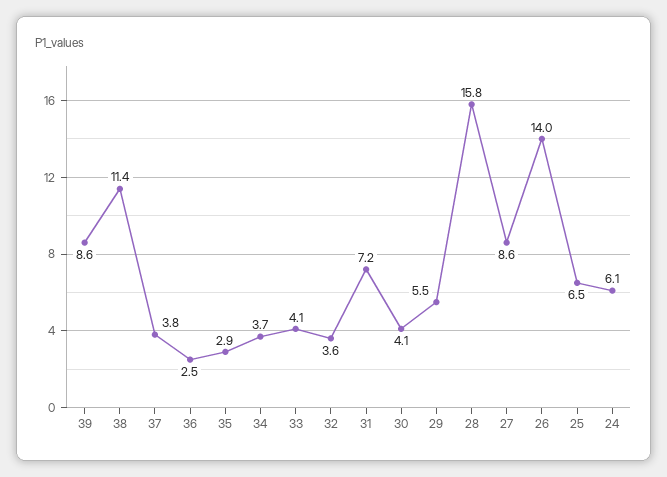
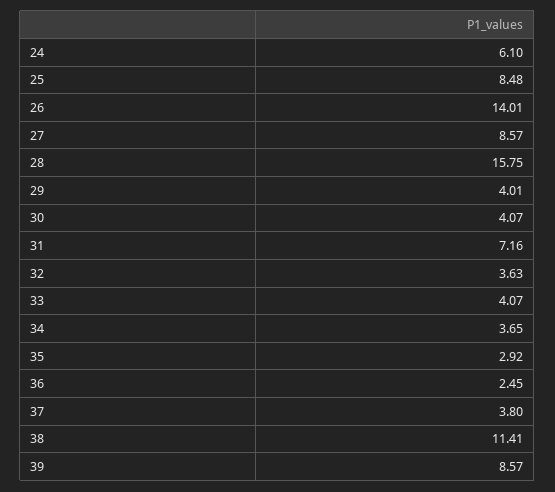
29: 5.5 -> 4.01
25: 6.5 -> 8.48

